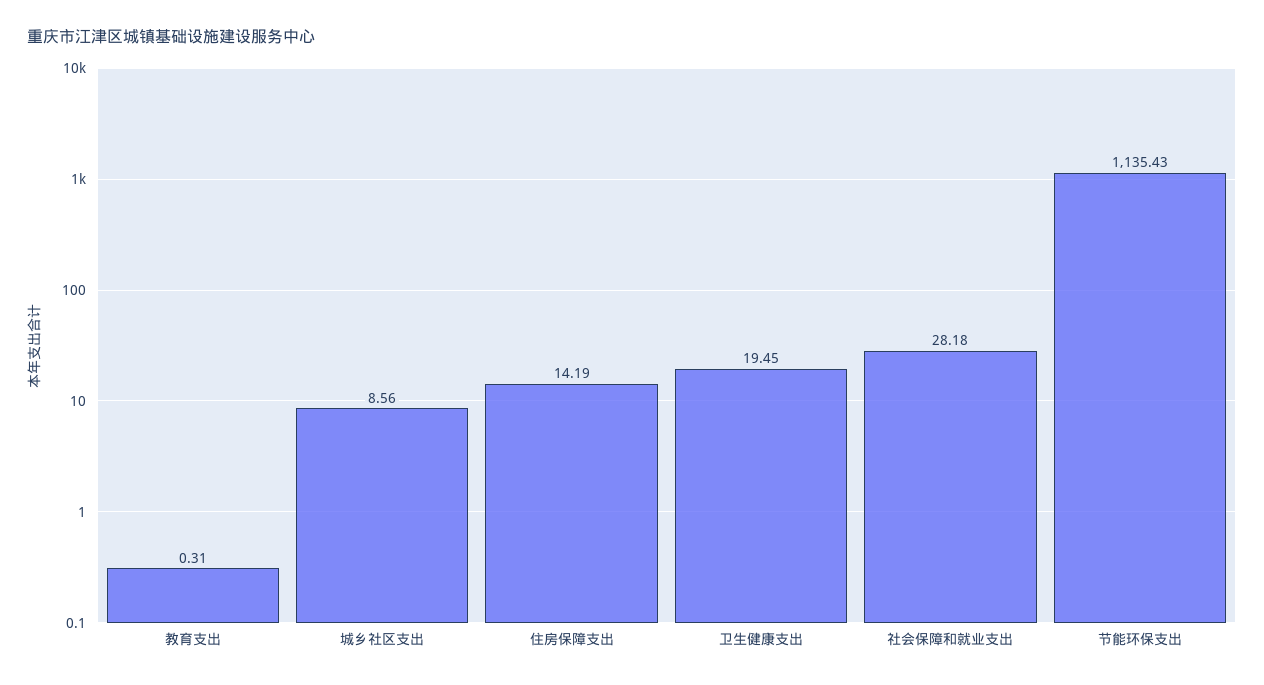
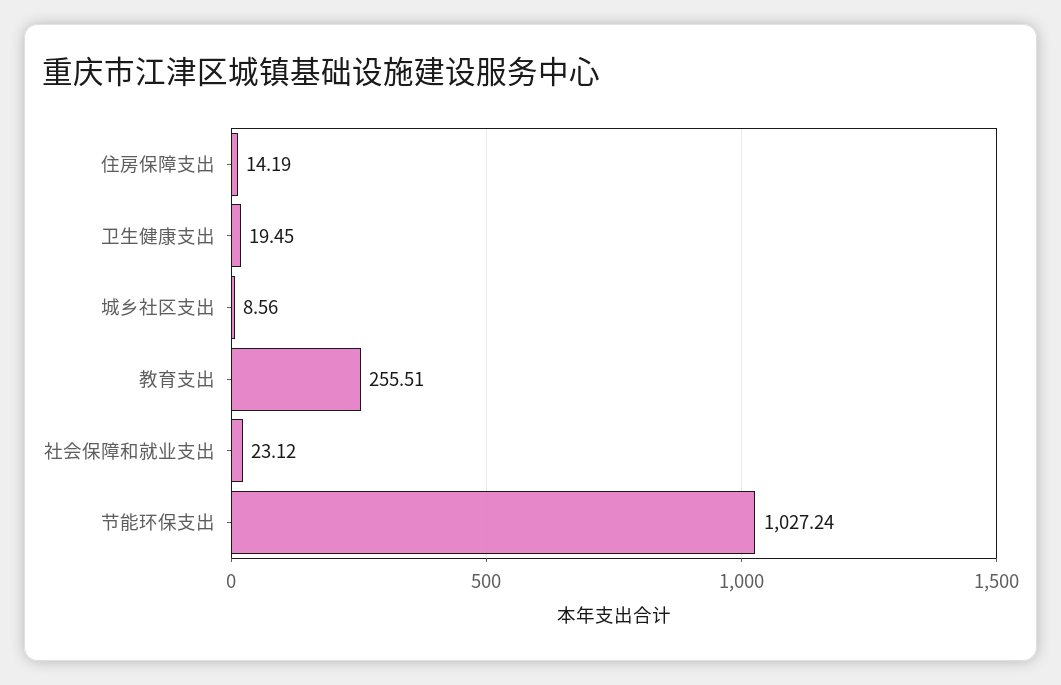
教育支出: 0.31 -> 255.51
社会保障和就业支出: 28.18 -> 23.12
节能环保支出: 1135.43 -> 1027.24

